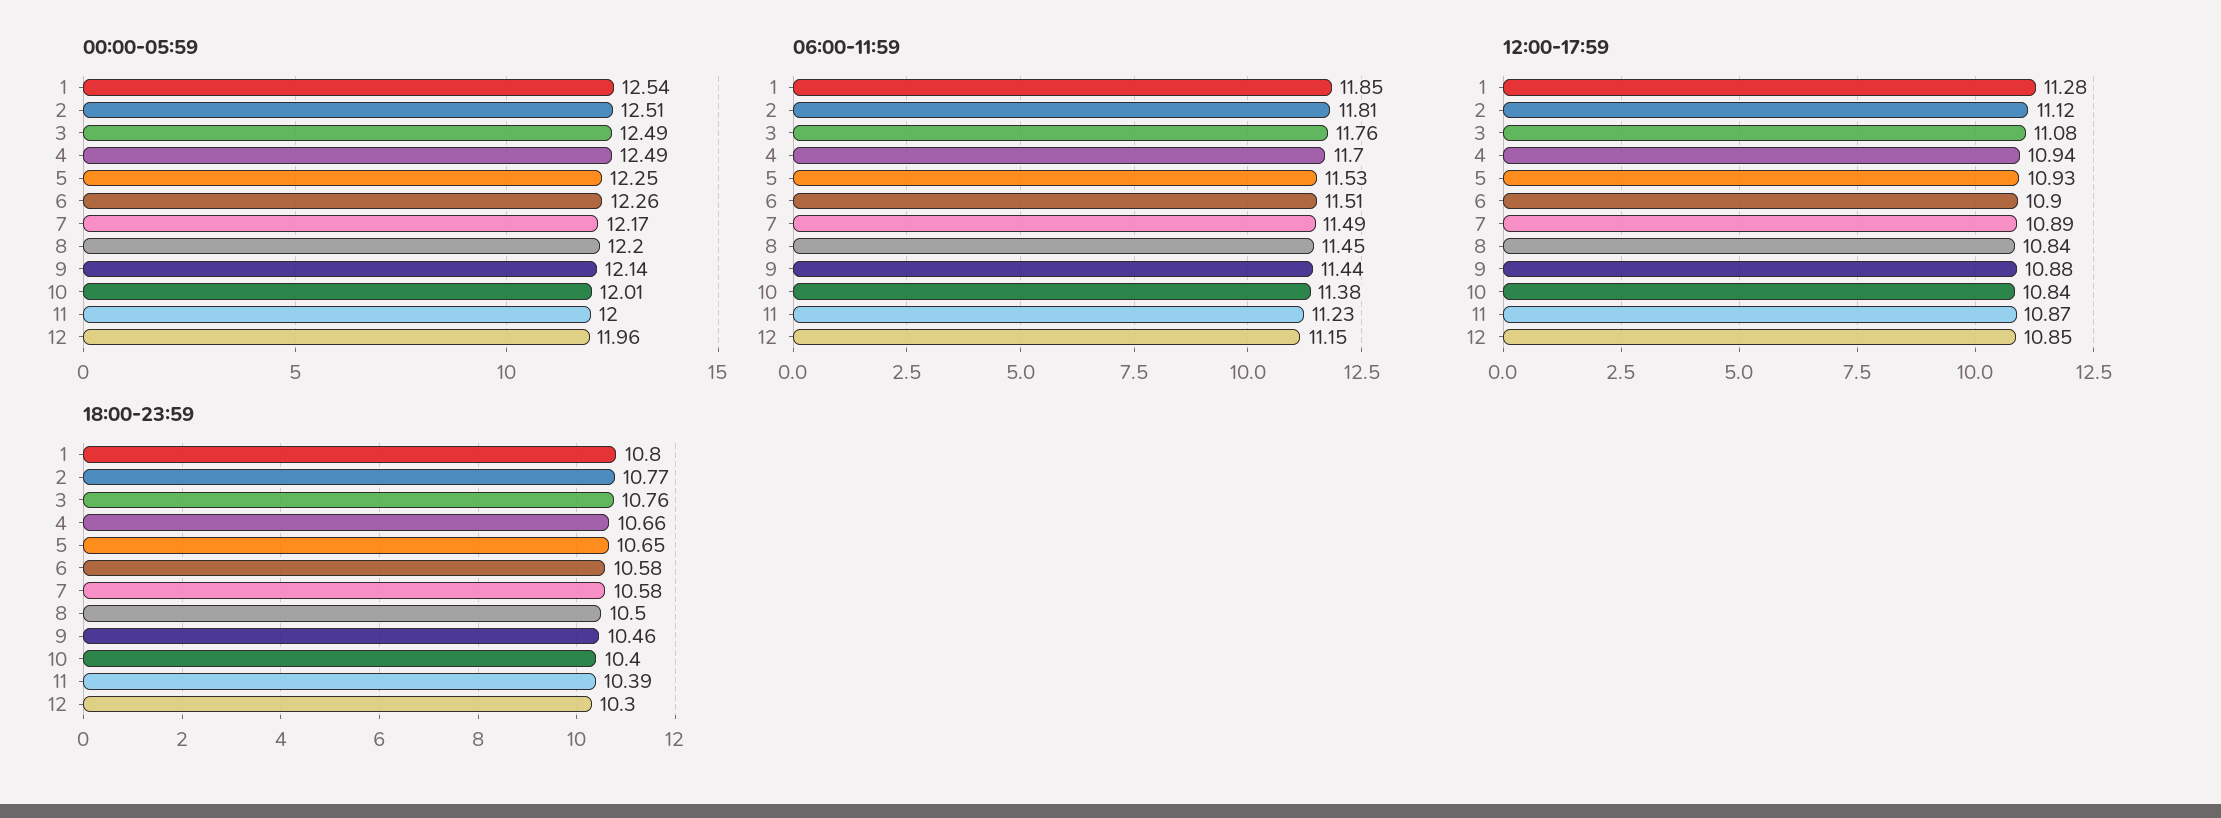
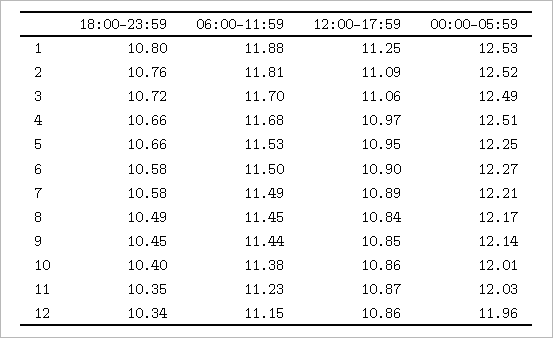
00:00-05:59, 1: 12.54 -> 12.53
00:00-05:59, 2: 12.51 -> 12.52
00:00-05:59, 4: 12.49 -> 12.51
00:00-05:59, 6: 12.26 -> 12.27
00:00-05:59, 7: 12.17 -> 12.21
00:00-05:59, 8: 12.2 -> 12.17
00:00-05:59, 11: 12 -> 12.03
06:00-11:59, 1: 11.85 -> 11.88
06:00-11:59, 3: 11.76 -> 11.7
06:00-11:59, 4: 11.7 -> 11.68
06:00-11:59, 6: 11.51 -> 11.5
12:00-17:59, 1: 11.28 -> 11.25
12:00-17:59, 2: 11.12 -> 11.09
12:00-17:59, 3: 11.08 -> 11.06
12:00-17:59, 4: 10.94 -> 10.97
12:00-17:59, 5: 10.93 -> 10.95
12:00-17:59, 9: 10.88 -> 10.85
12:00-17:59, 10: 10.84 -> 10.86
12:00-17:59, 12: 10.85 -> 10.86
18:00-23:59, 2: 10.77 -> 10.76
18:00-23:59, 3: 10.76 -> 10.72
18:00-23:59, 5: 10.65 -> 10.66
18:00-23:59, 8: 10.5 -> 10.49
18:00-23:59, 9: 10.46 -> 10.45
18:00-23:59, 11: 10.39 -> 10.35
18:00-23:59, 12: 10.3 -> 10.34

